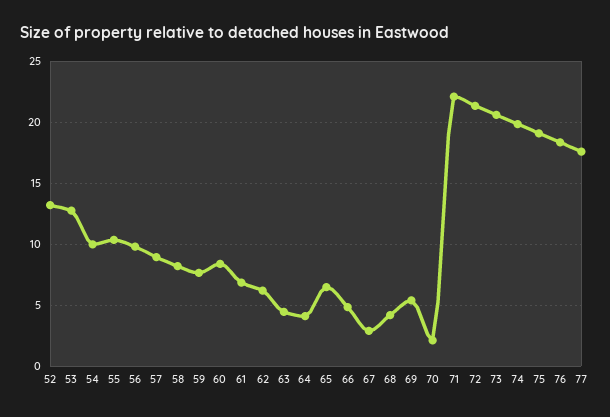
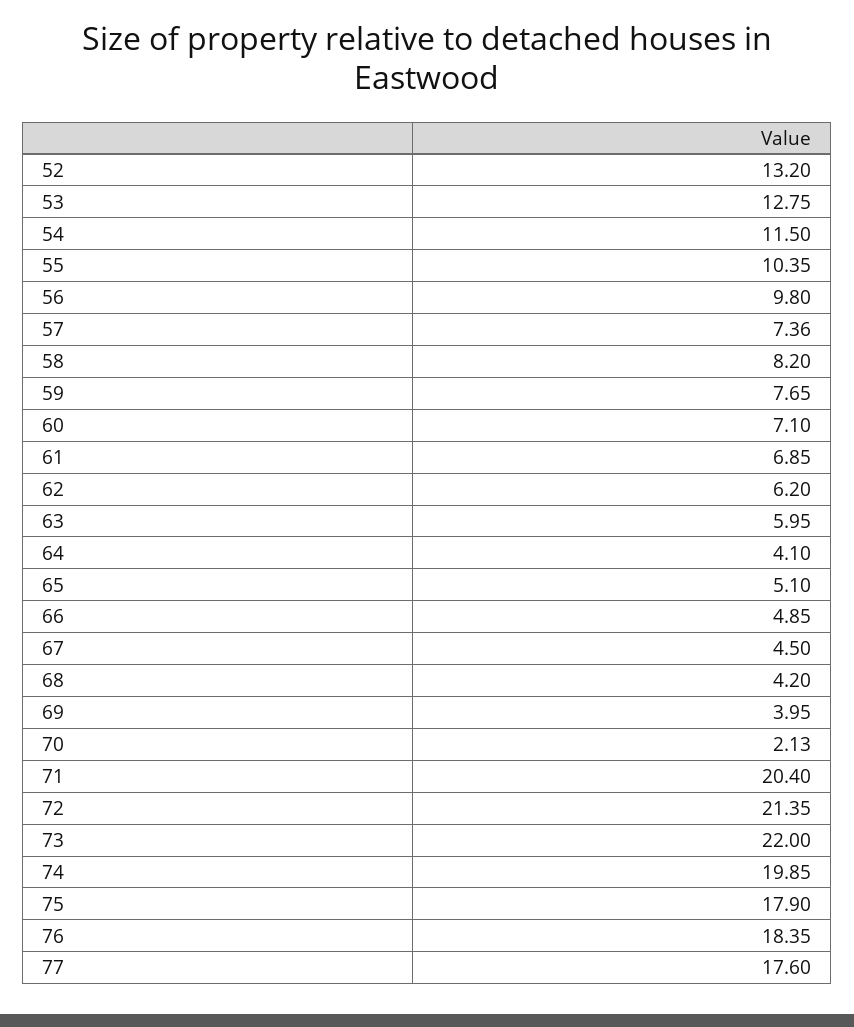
54: 10 -> 11.5
57: 9 -> 7.36
60: 8.5 -> 7.1
63: 4.5 -> 5.95
65: 6.5 -> 5.1
67: 3 -> 4.5
69: 5.5 -> 3.95
71: 22 -> 20.4
73: 20.5 -> 22
75: 19 -> 17.9

